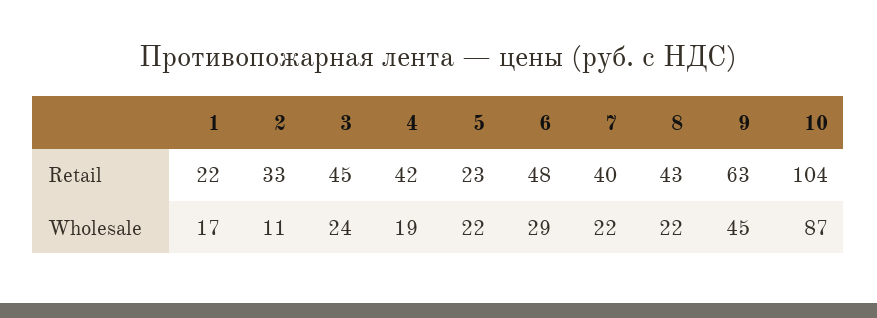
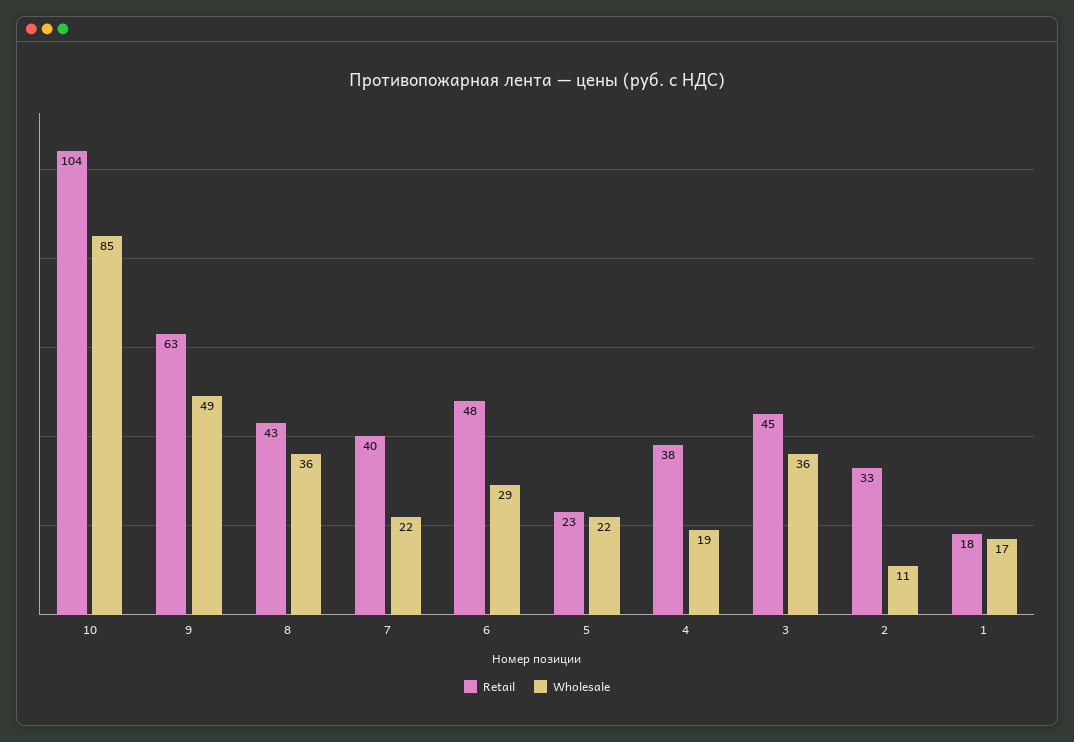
Retail, 1: 22 -> 18
Retail, 4: 42 -> 38
Wholesale, 3: 24 -> 36
Wholesale, 8: 22 -> 36
Wholesale, 9: 45 -> 49
Wholesale, 10: 87 -> 85

